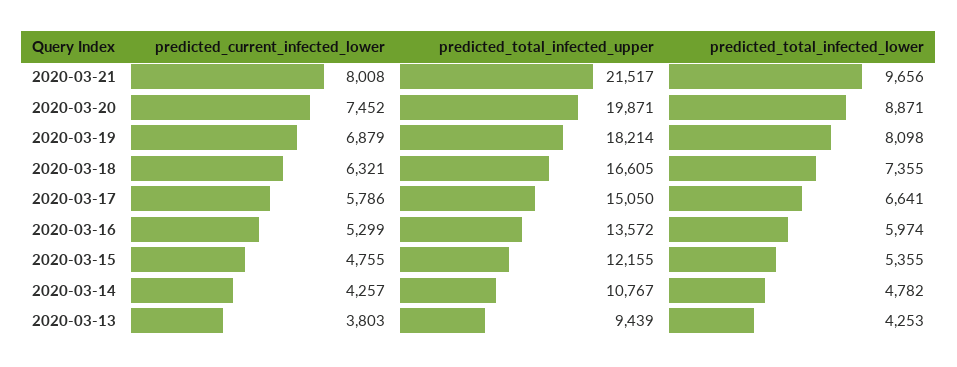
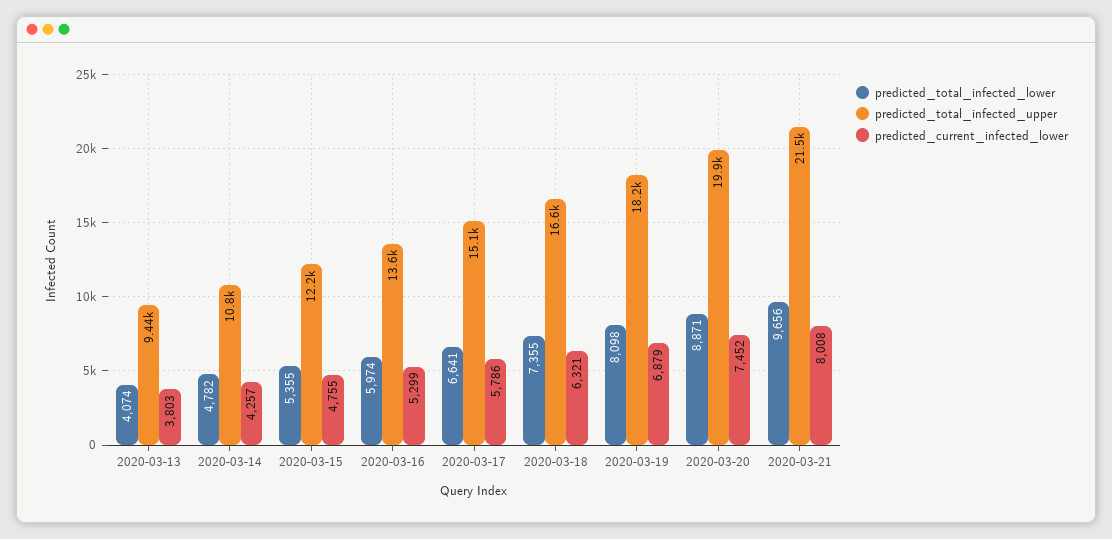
predicted_total_infected_lower, 2020-03-13: 4253 -> 4074

